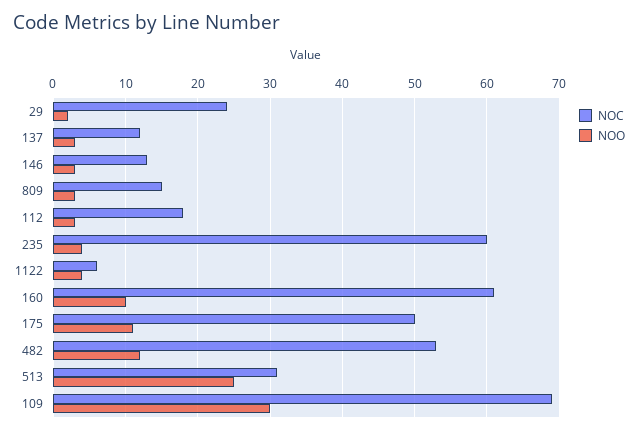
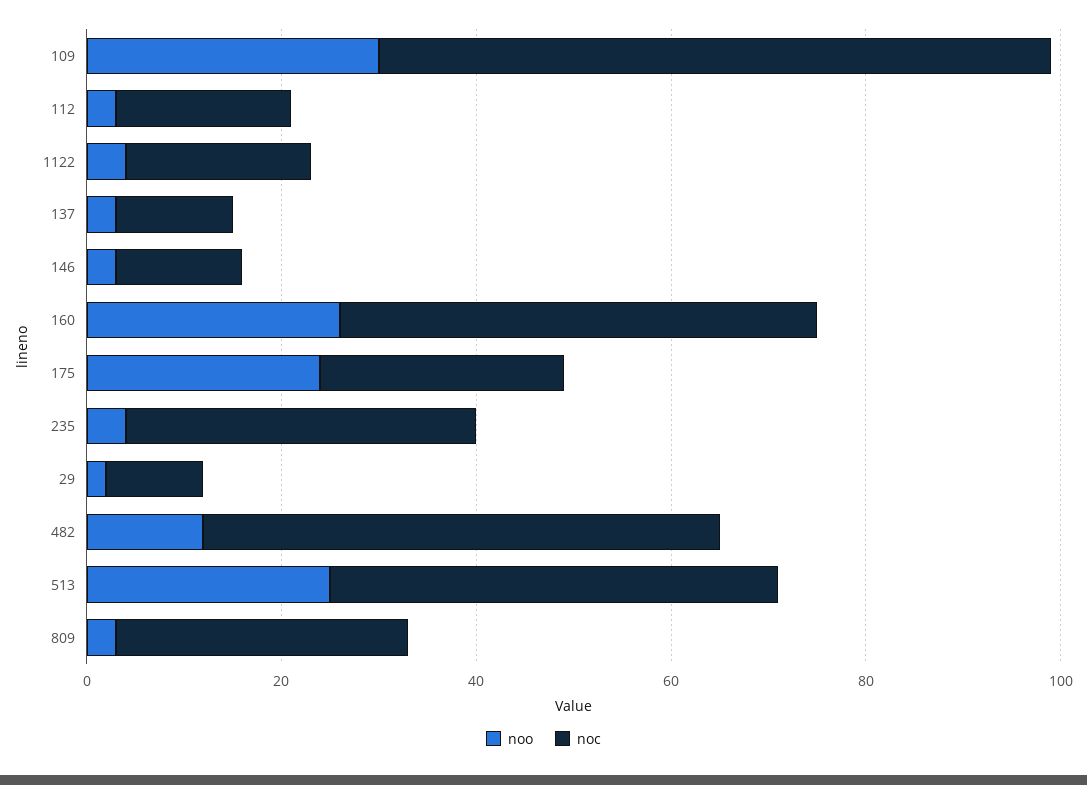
NOC, 29: 24 -> 10
NOC, 809: 15 -> 30
NOC, 235: 60 -> 35
NOC, 1122: 6 -> 20
NOC, 160: 61 -> 50
NOO, 160: 10 -> 25
NOC, 175: 50 -> 25
NOO, 175: 11 -> 25
NOC, 513: 31 -> 45

